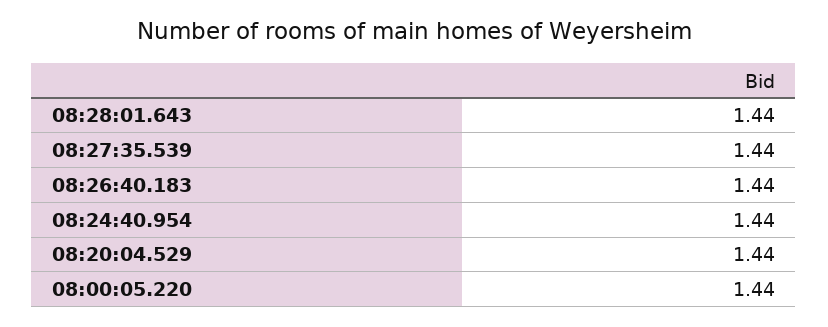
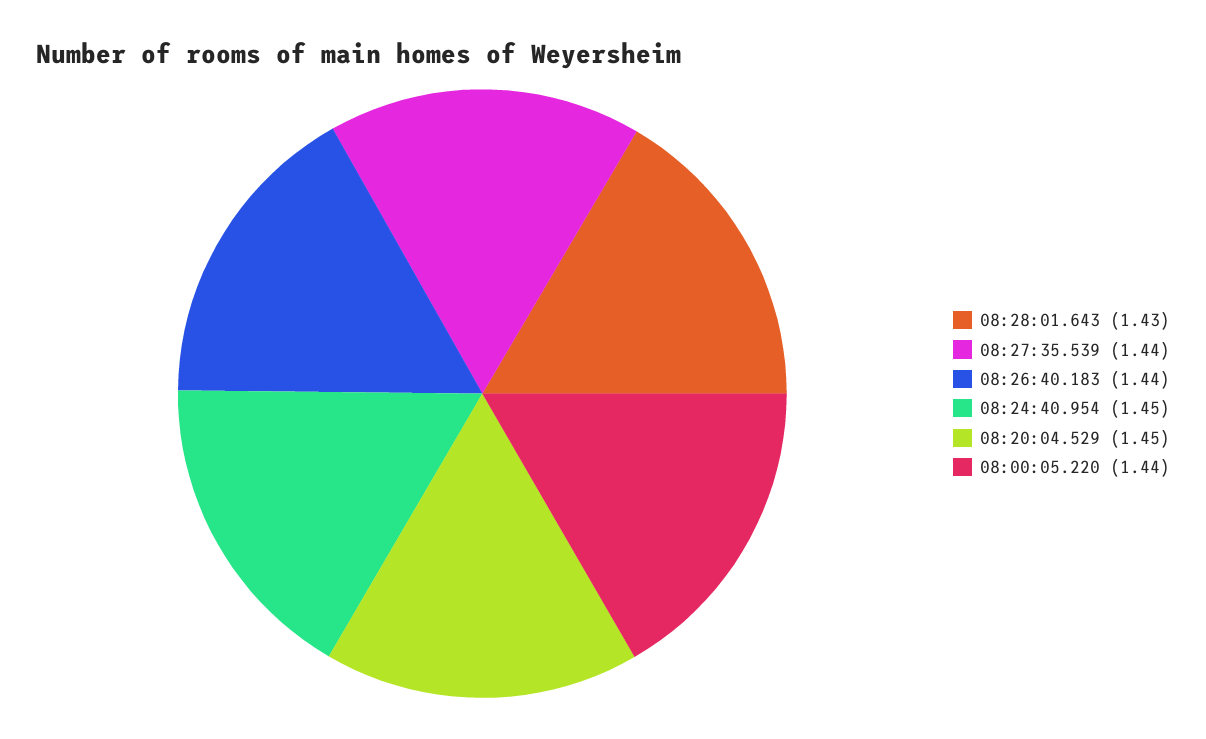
08:28:01.643: 1.44 -> 1.43
08:24:40.954: 1.44 -> 1.45
08:20:04.529: 1.44 -> 1.45

